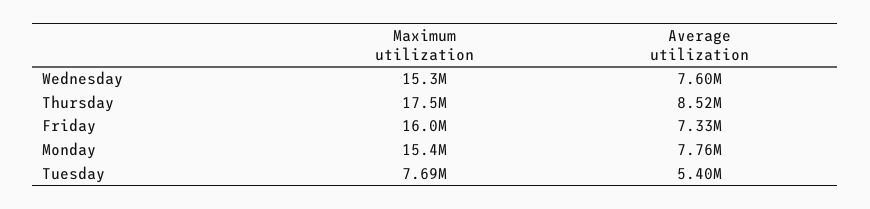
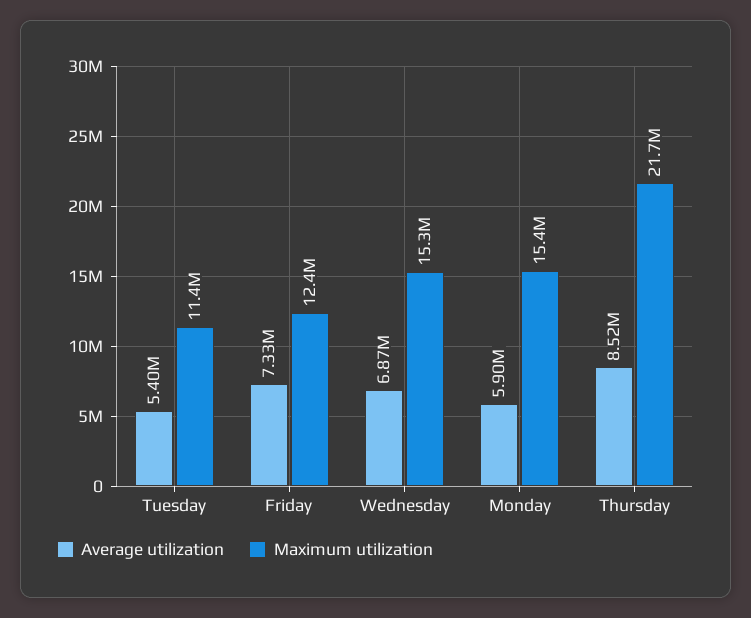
Average utilization, Wednesday: 7600000 -> 6870000
Maximum utilization, Thursday: 17500000 -> 21700000
Maximum utilization, Friday: 16000000 -> 12400000
Average utilization, Monday: 7760000 -> 5900000
Maximum utilization, Tuesday: 7690000 -> 11400000

